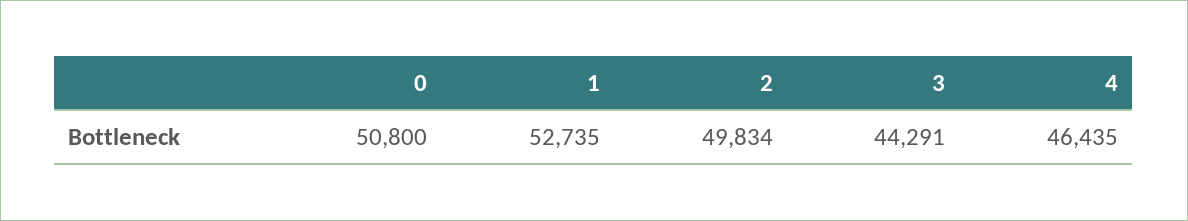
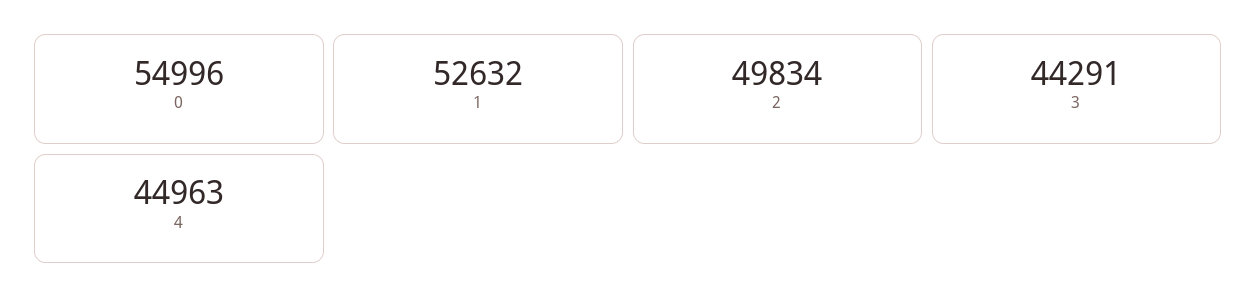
0: 50800 -> 54996
1: 52735 -> 52632
4: 46435 -> 44963

